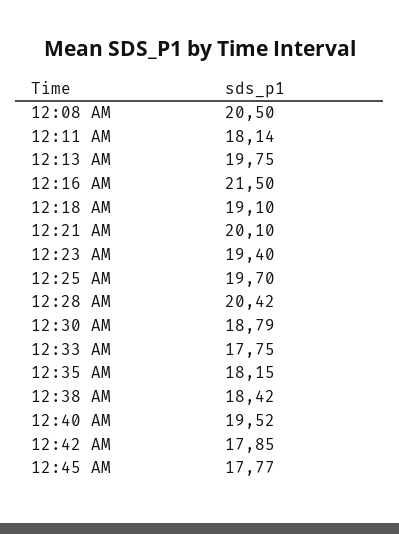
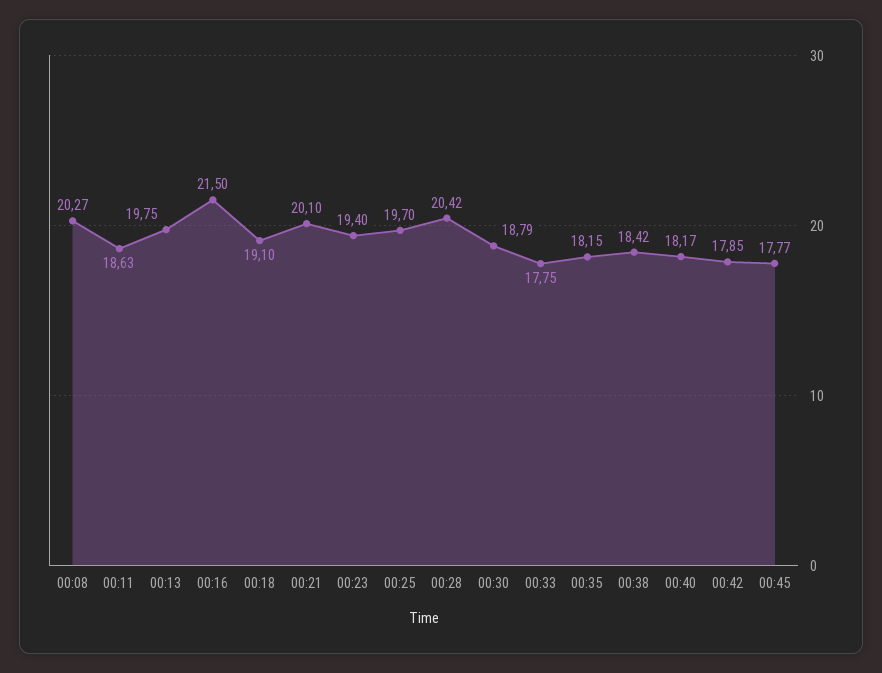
12:08 AM: 20.5 -> 20.27
12:11 AM: 18.14 -> 18.63
12:40 AM: 19.52 -> 18.17

